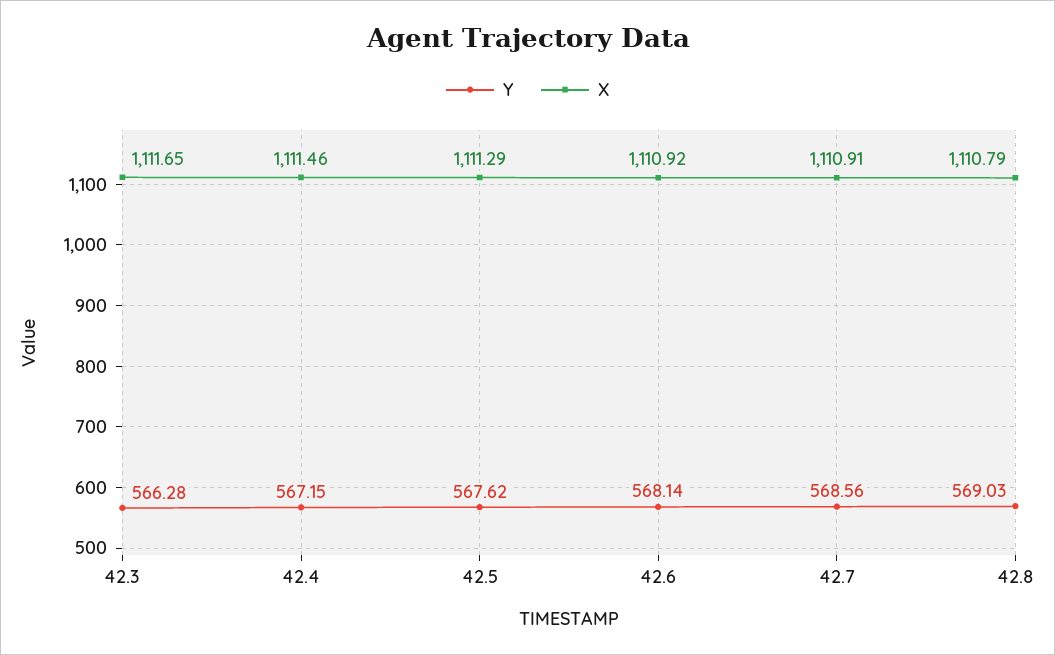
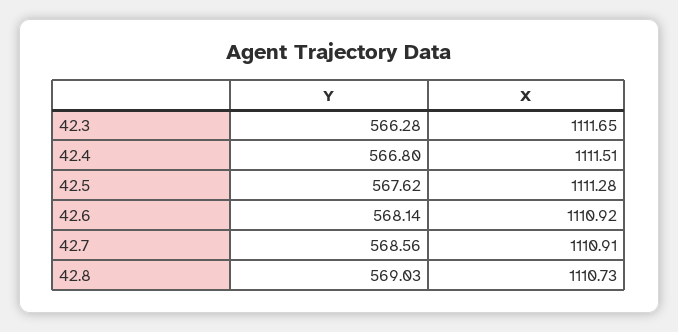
Y, 42.4: 567.15 -> 566.8
X, 42.4: 1111.46 -> 1111.51
X, 42.5: 1111.29 -> 1111.28
X, 42.8: 1110.79 -> 1110.73

